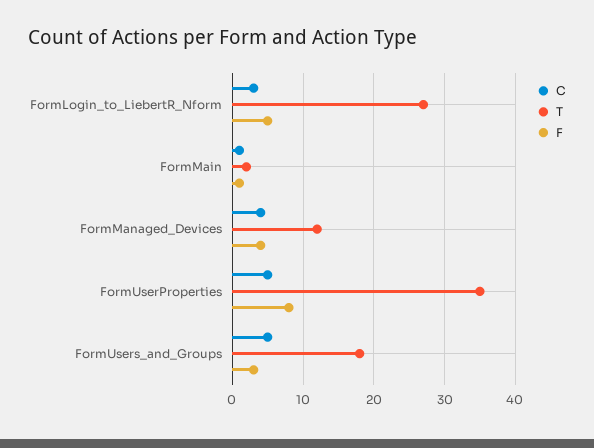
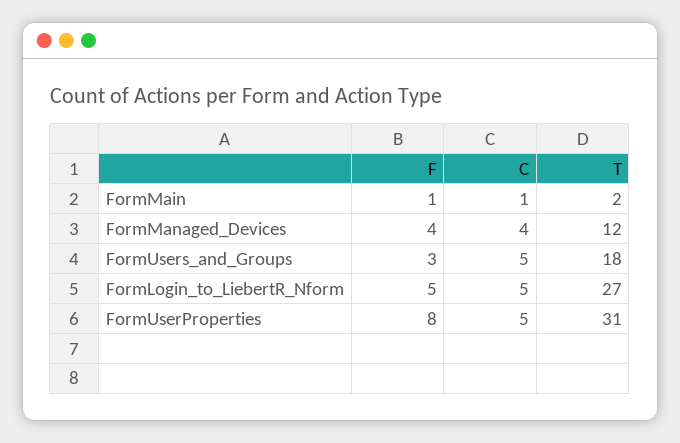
C, FormLogin_to_LiebertR_Nform: 3 -> 5
T, FormUserProperties: 35 -> 31

